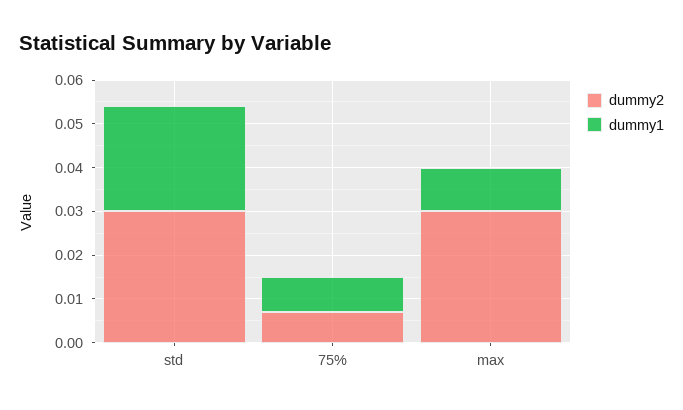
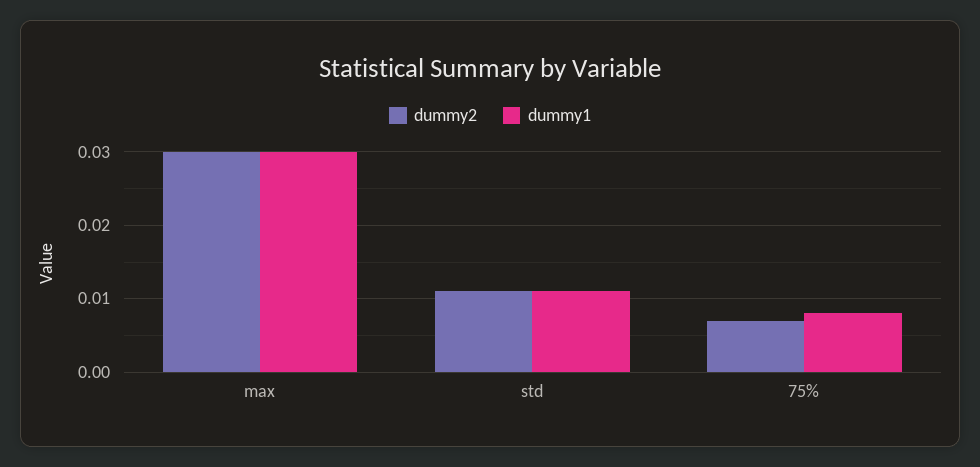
dummy2, std: 0.03 -> 0.011
dummy1, std: 0.025 -> 0.011
dummy1, max: 0.01 -> 0.03

